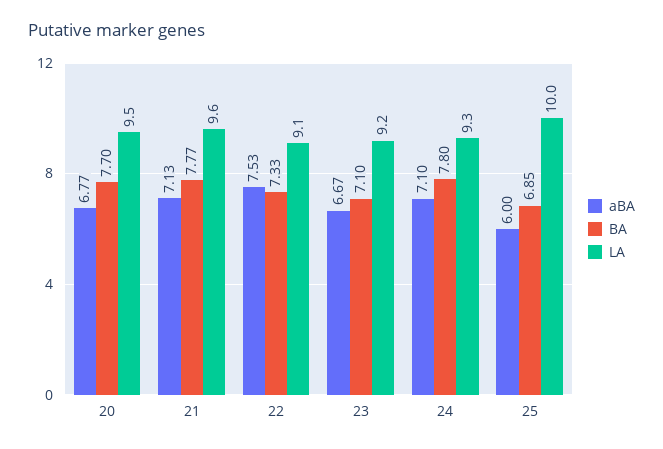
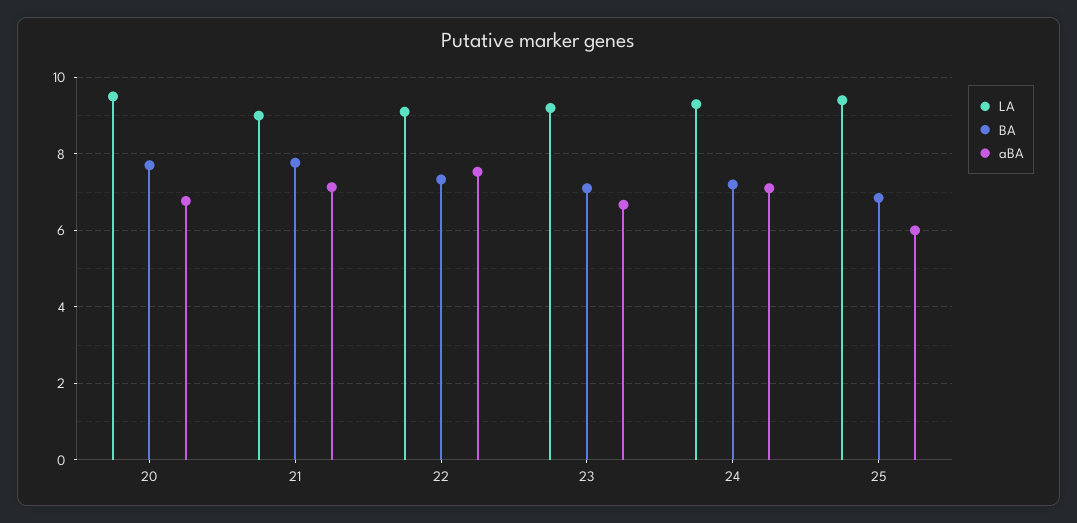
LA, 21: 9.6 -> 9
BA, 24: 7.8 -> 7.2
LA, 25: 10 -> 9.4

